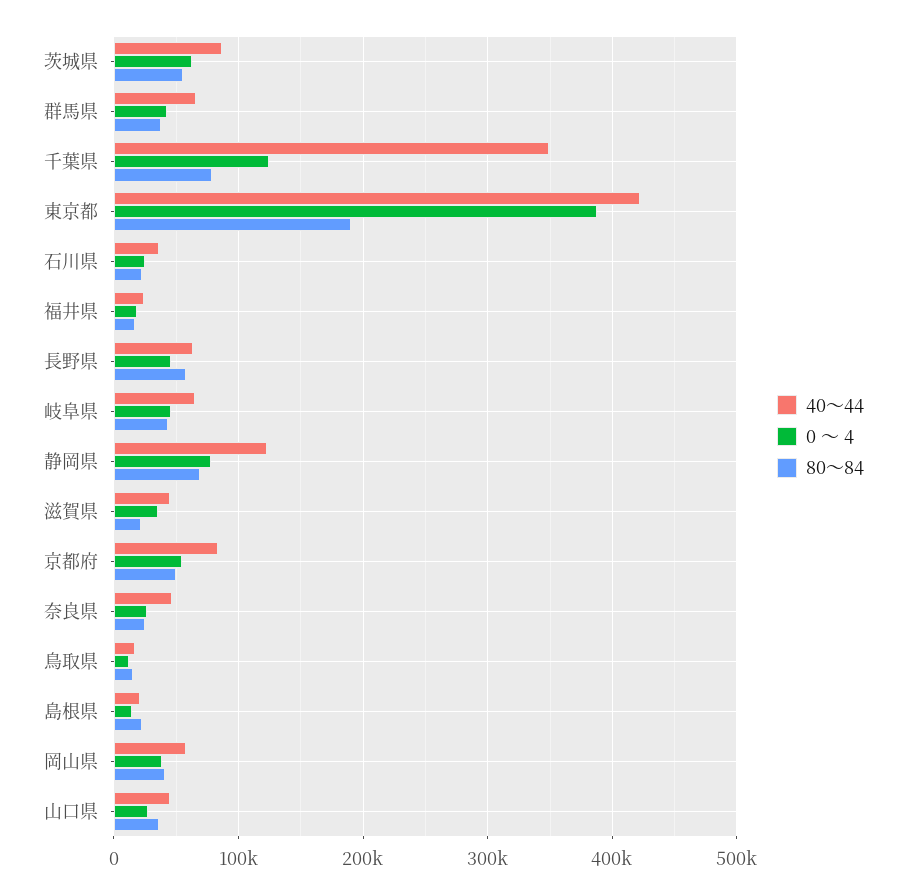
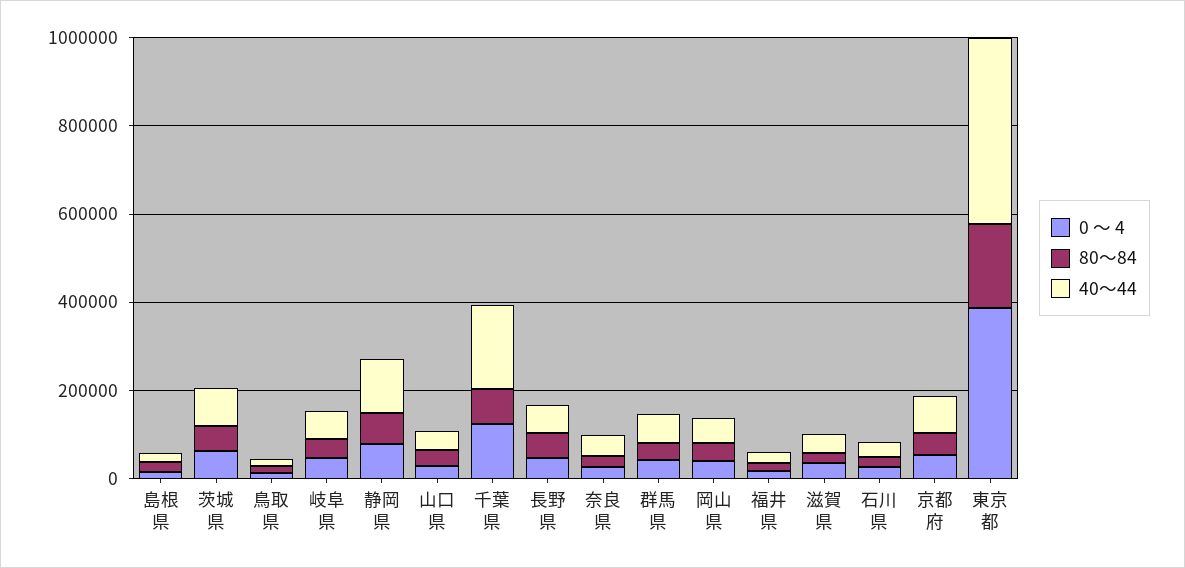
40～44, 千葉県: 350000 -> 200000

